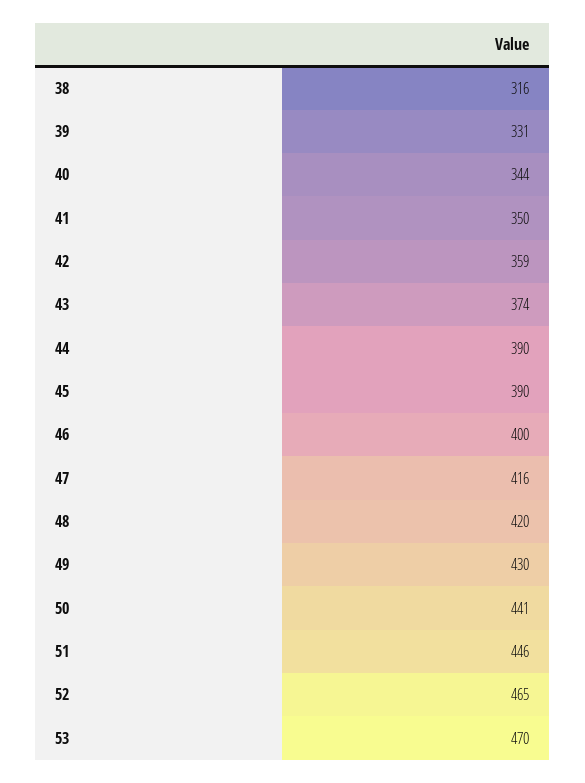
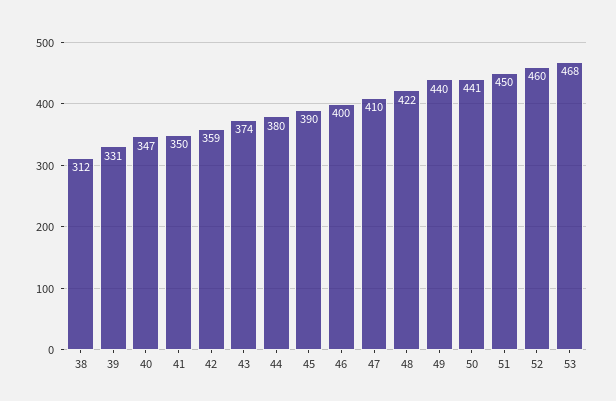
38: 316 -> 312
40: 344 -> 347
44: 390 -> 380
47: 416 -> 410
48: 420 -> 422
49: 430 -> 440
51: 446 -> 450
52: 465 -> 460
53: 470 -> 468

